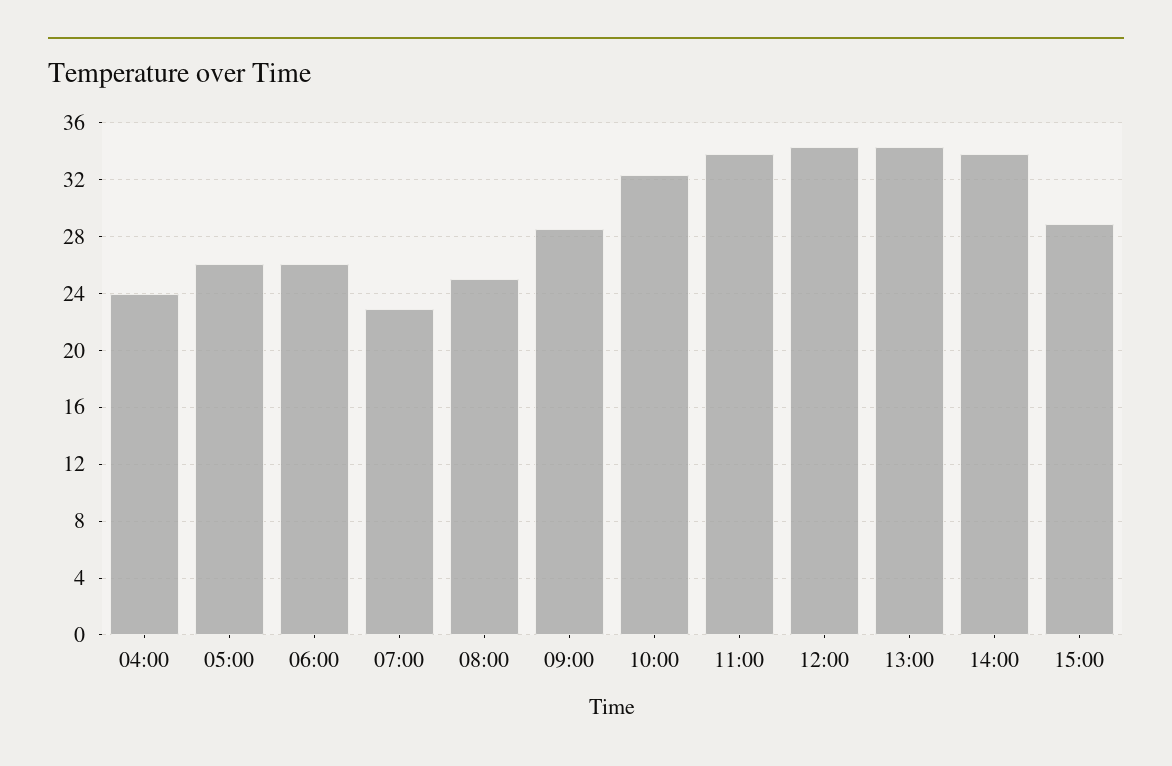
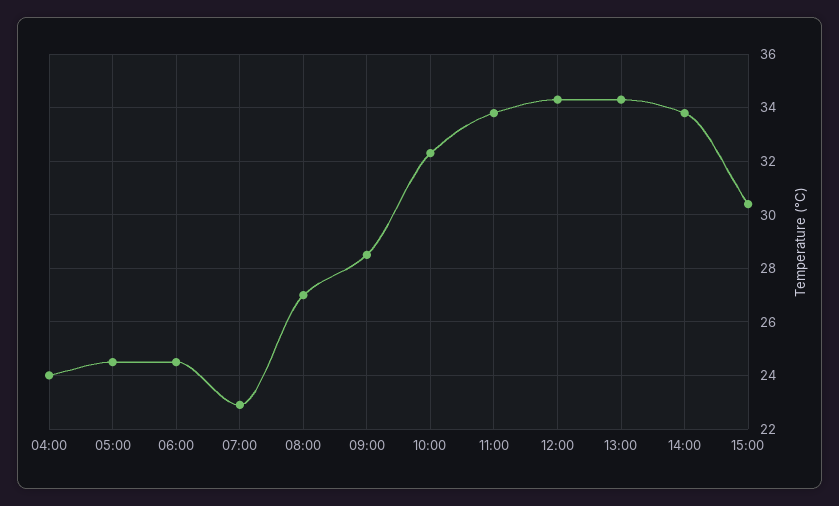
05:00: 26 -> 24.5
06:00: 26 -> 24.5
08:00: 25 -> 27
15:00: 29 -> 30.5

